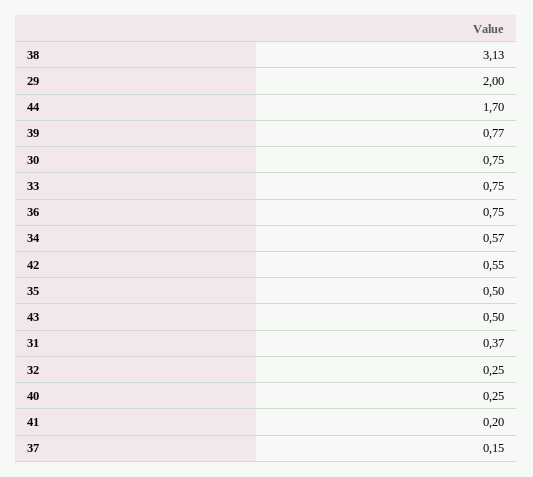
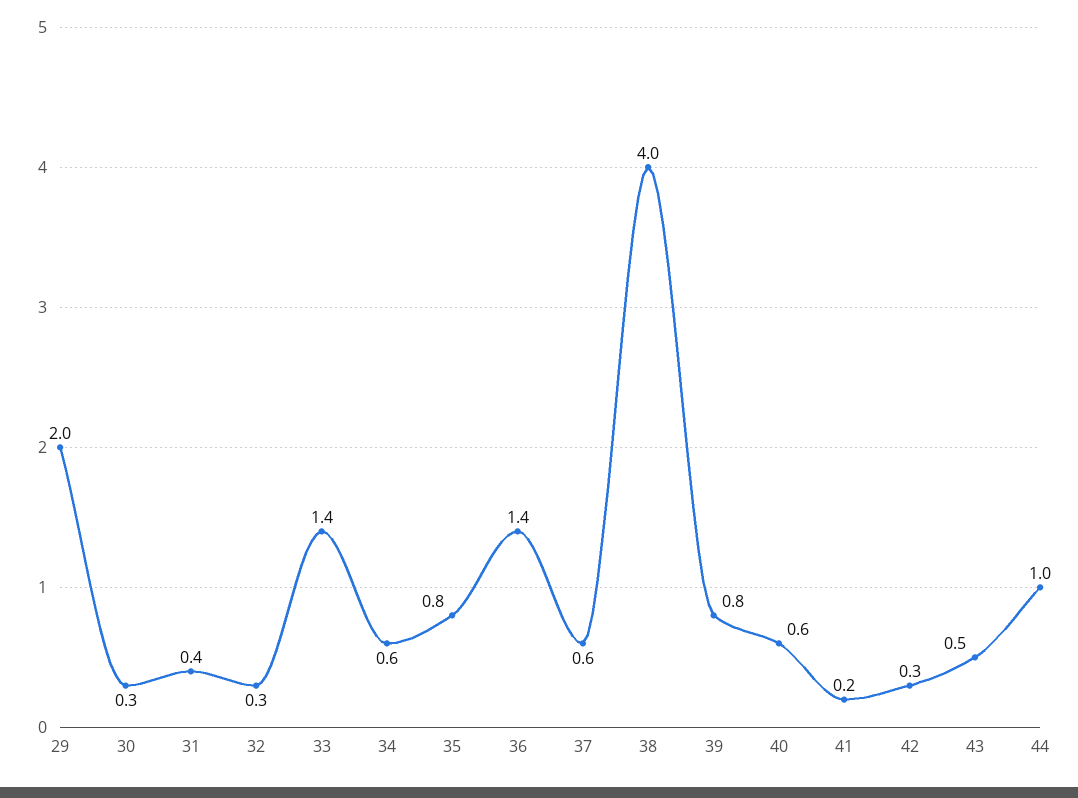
38: 3.13 -> 4
44: 1.7 -> 1
30: 0.75 -> 0.3
33: 0.75 -> 1.4
36: 0.75 -> 1.4
42: 0.55 -> 0.3
35: 0.5 -> 0.8
40: 0.25 -> 0.6
37: 0.15 -> 0.6

